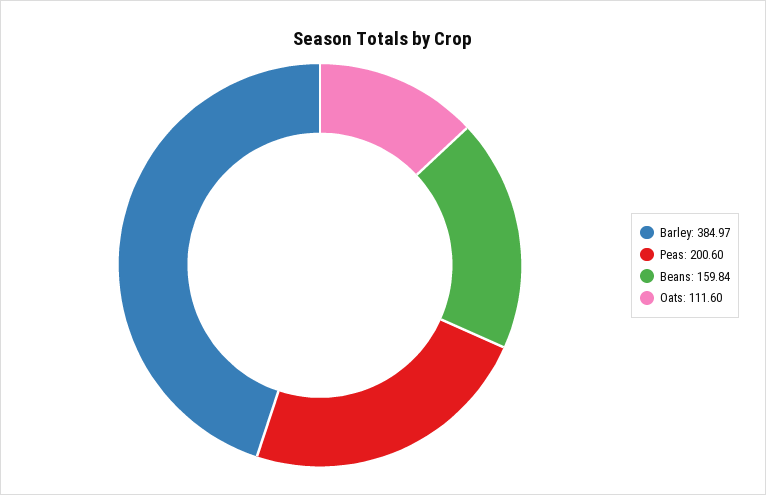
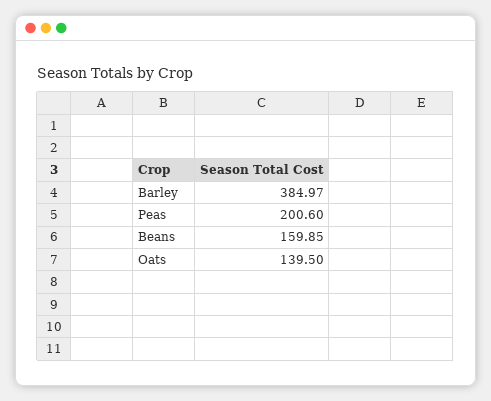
Beans: 159.84 -> 159.85
Oats: 111.6 -> 139.5

